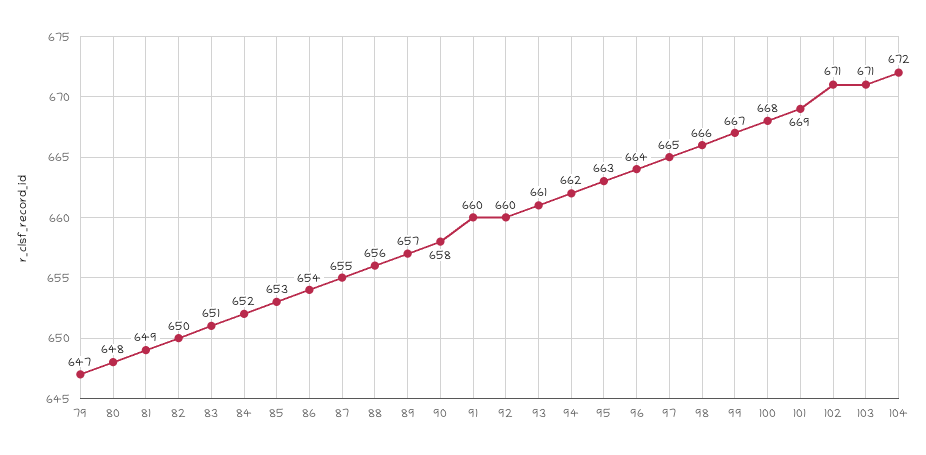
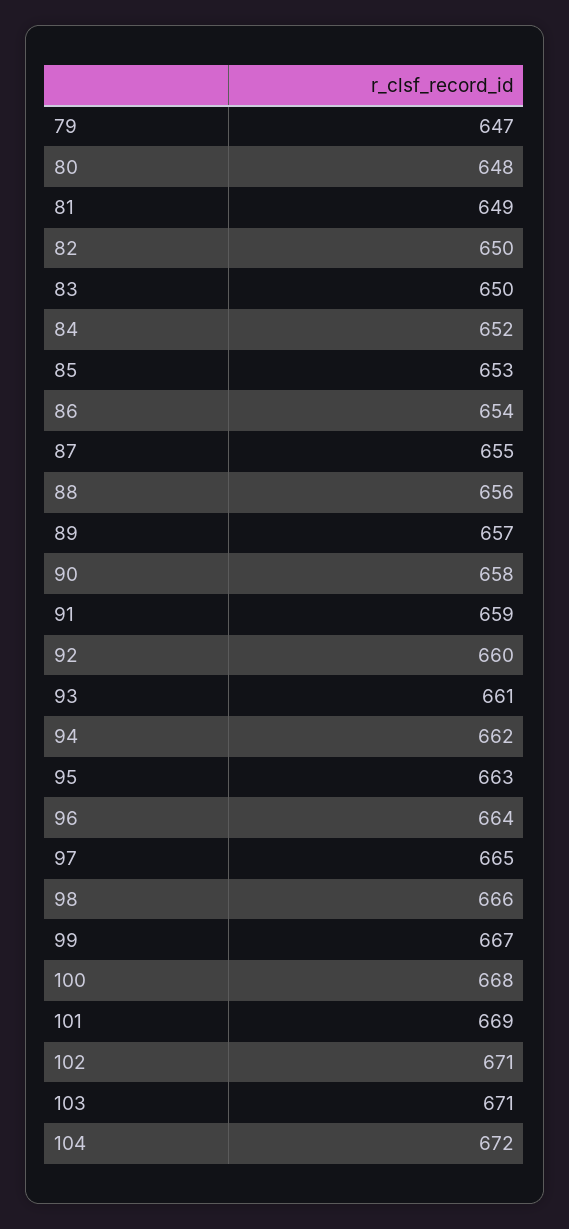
83: 651 -> 650
91: 660 -> 659

